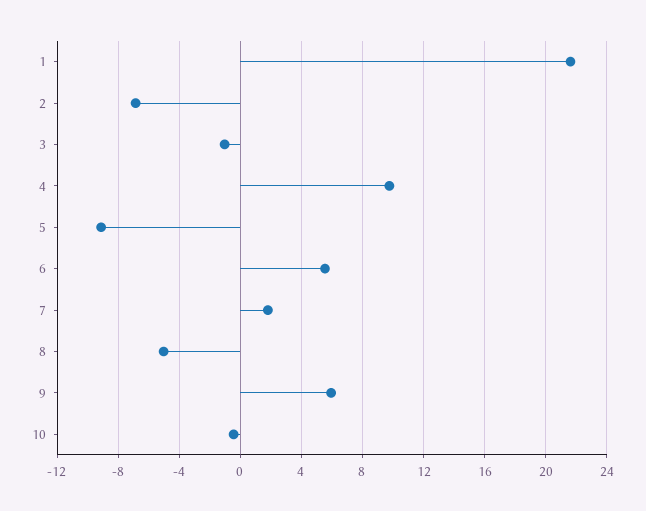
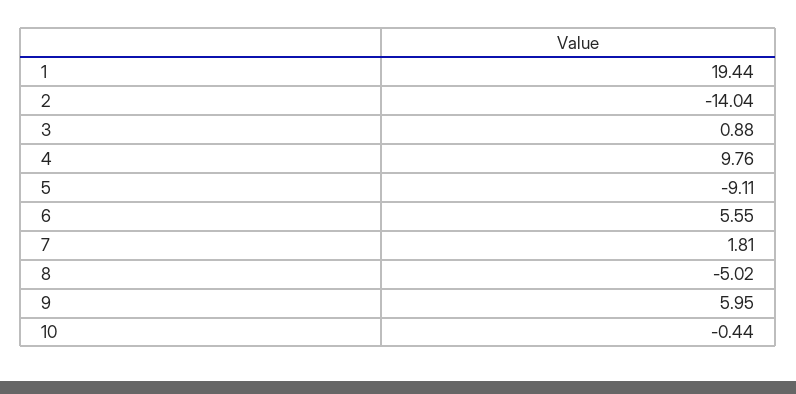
1: 21.5 -> 19.44
2: -7 -> -14.04
3: -1 -> 0.88

